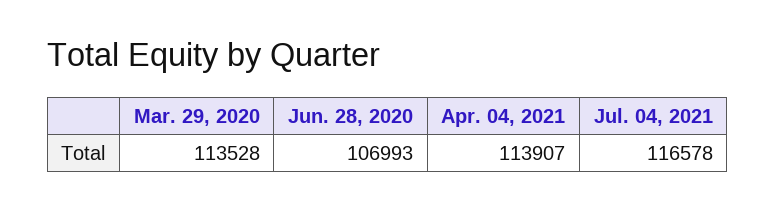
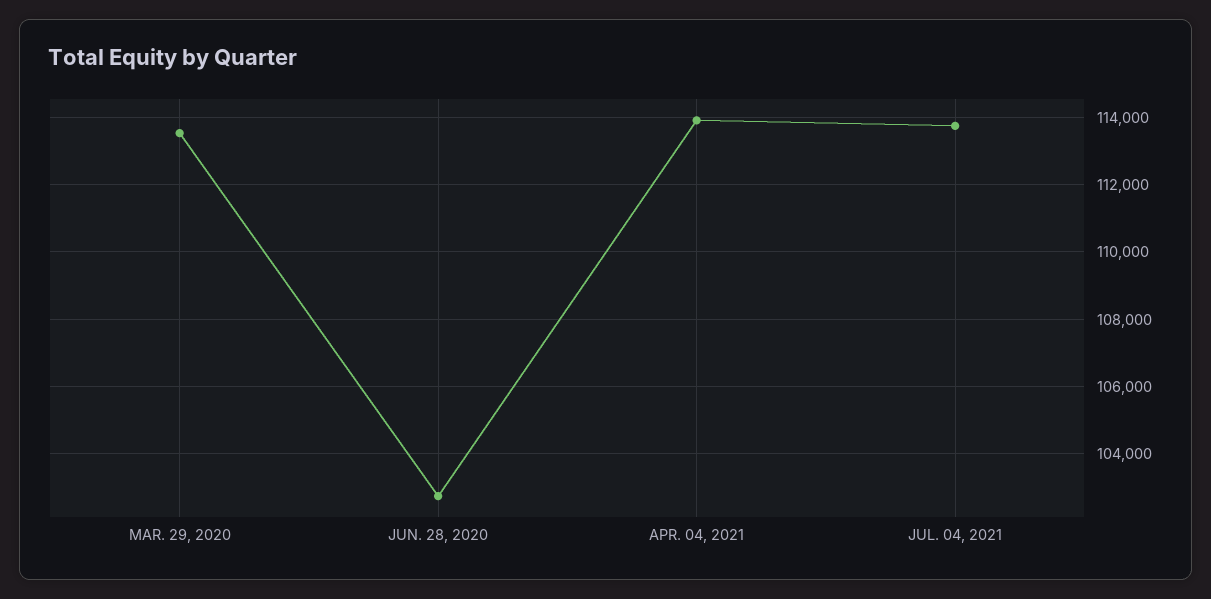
Jun. 28, 2020: 106993 -> 102800
Jul. 04, 2021: 116578 -> 113800

